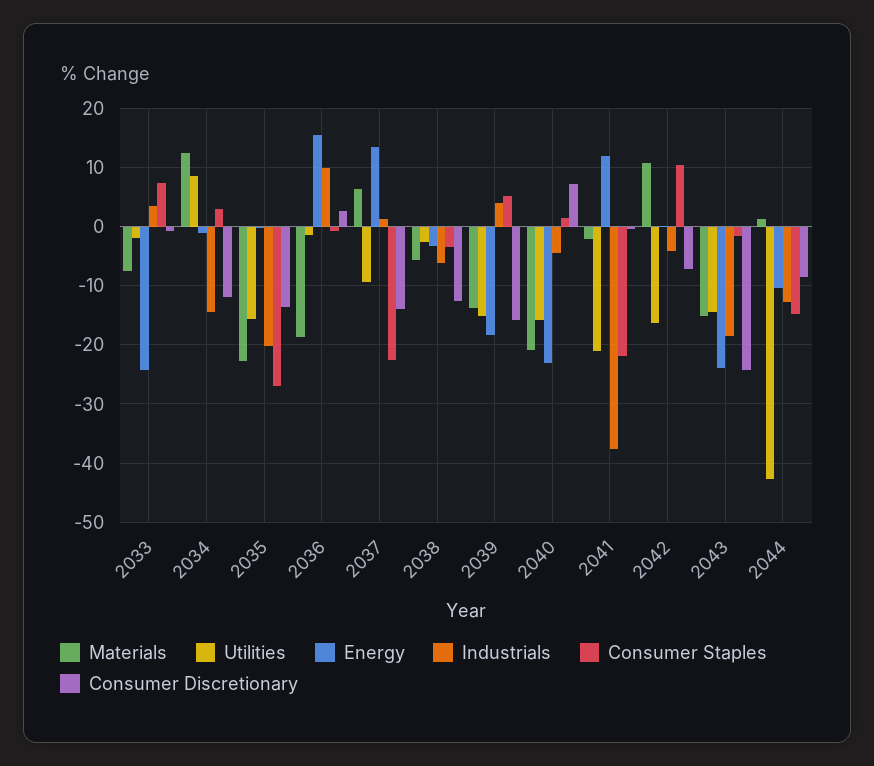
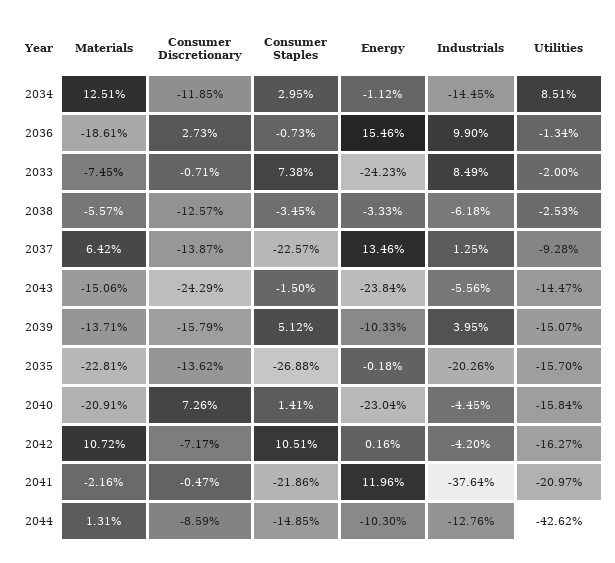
Industrials, 2033: 4 -> 8.49
Energy, 2039: -18 -> -10.33
Industrials, 2043: -18 -> -5.56

